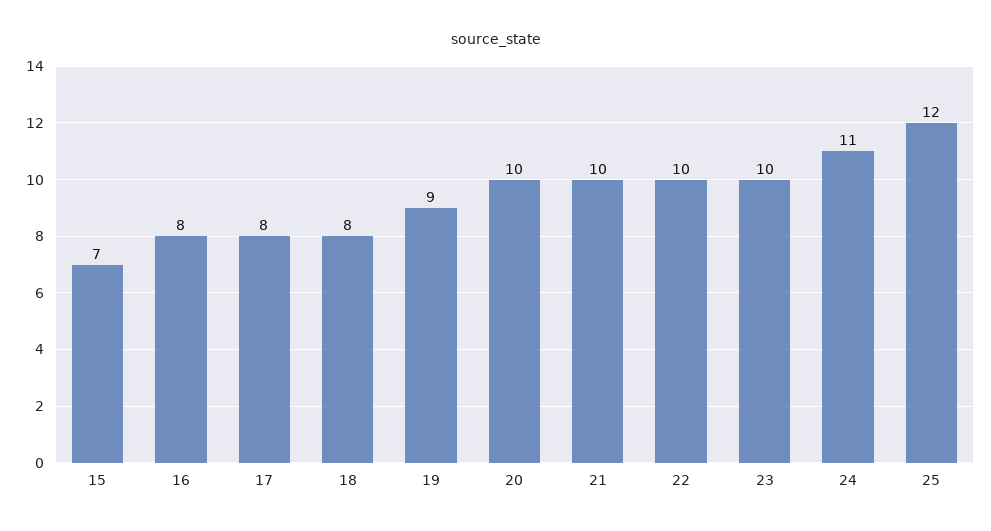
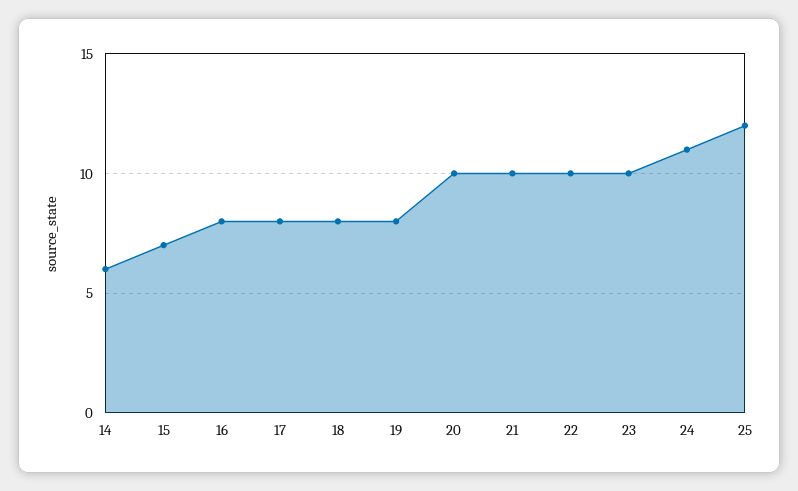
19: 9 -> 8
14: none -> 6

